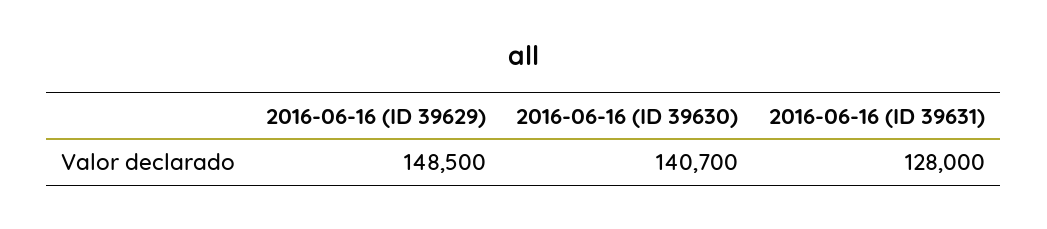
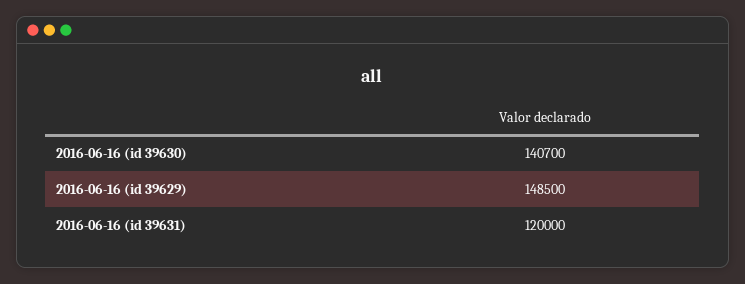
2016-06-16 (ID 39631): 128000 -> 120000

